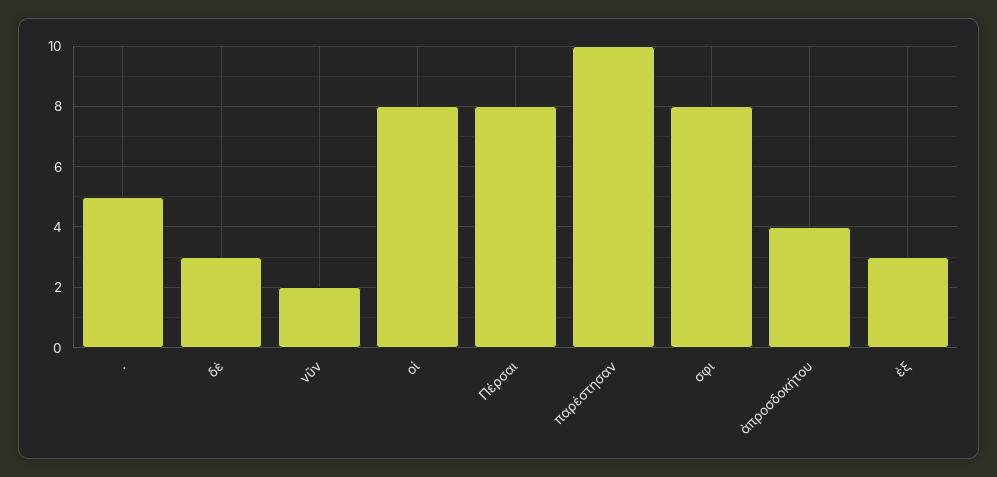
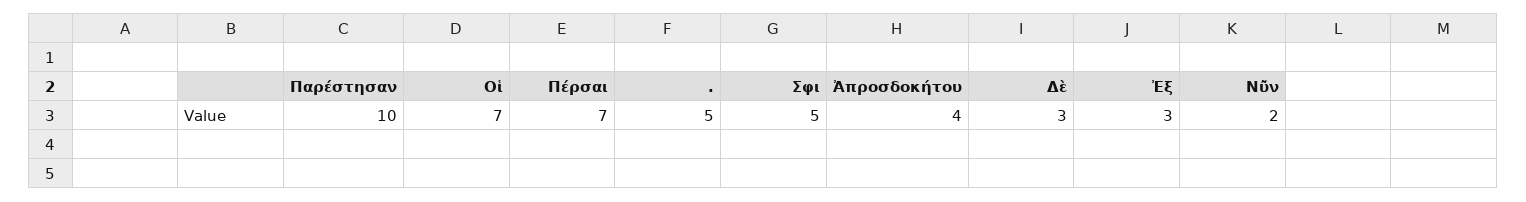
οἱ: 8 -> 7
Πέρσαι: 8 -> 7
σφι: 8 -> 5

